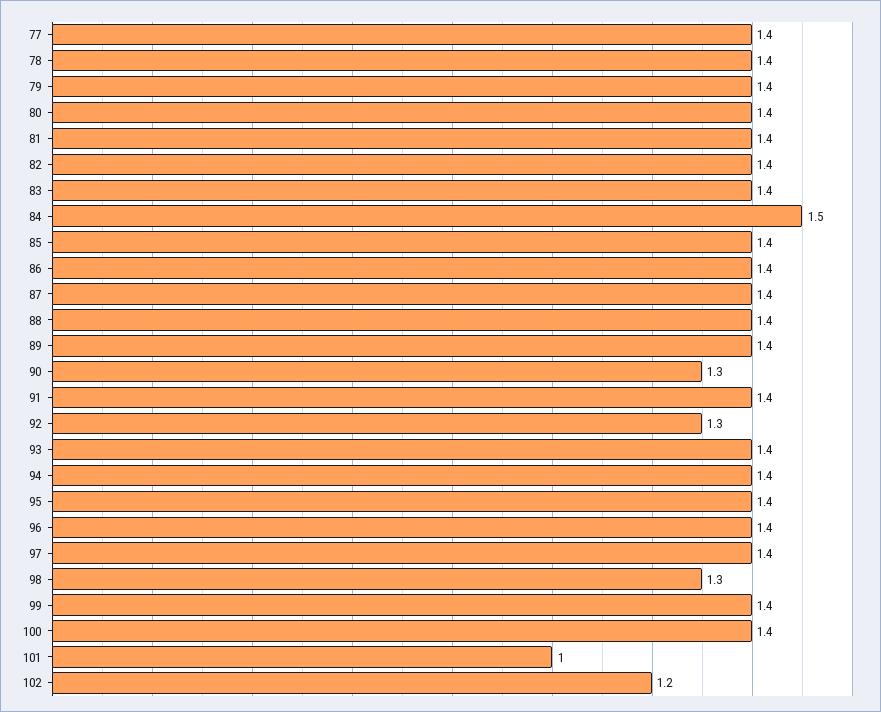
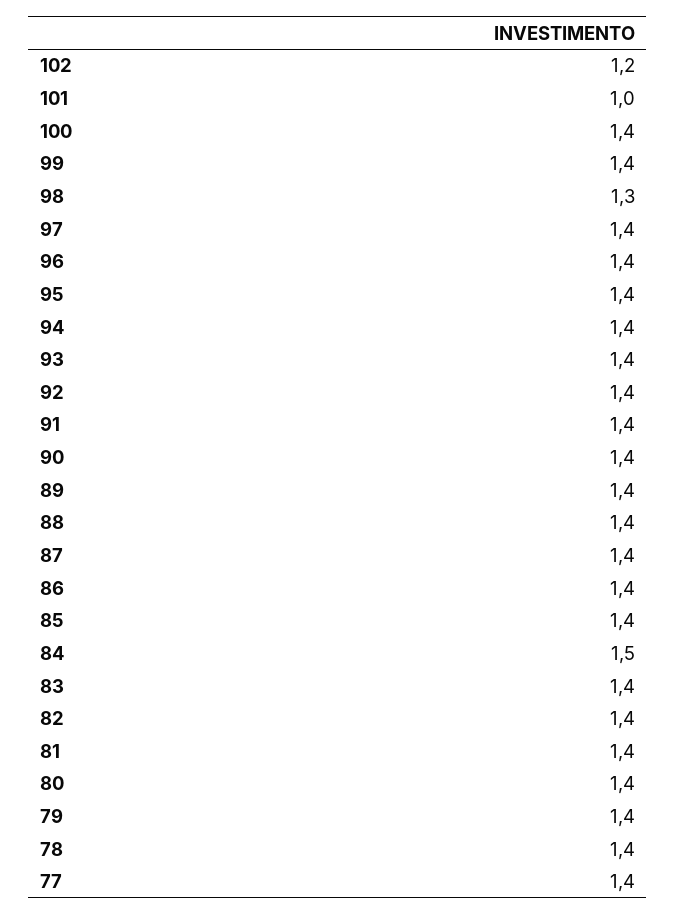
90: 1.3 -> 1.4
92: 1.3 -> 1.4

